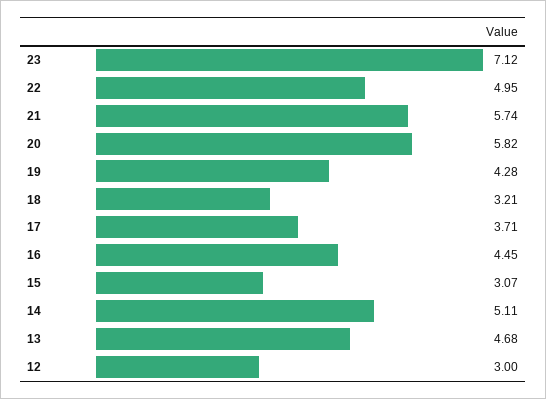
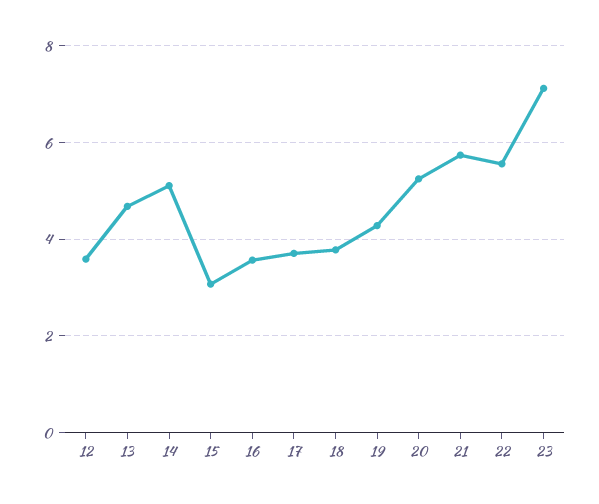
22: 4.95 -> 5.6
20: 5.82 -> 5.2
18: 3.21 -> 3.8
16: 4.45 -> 3.6
12: 3 -> 3.6

